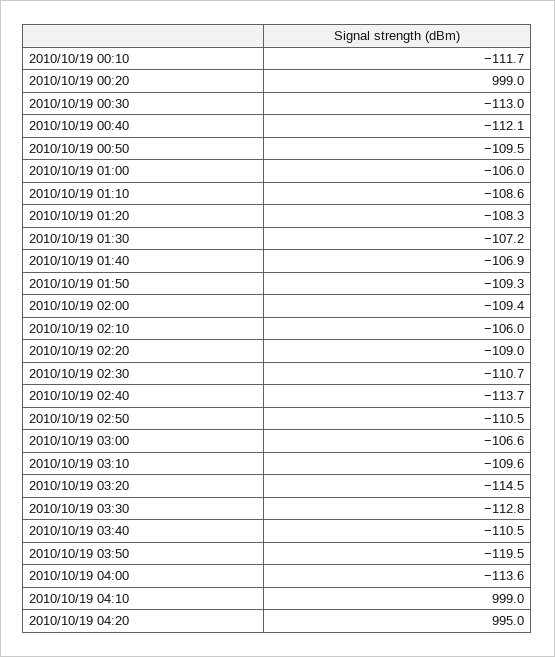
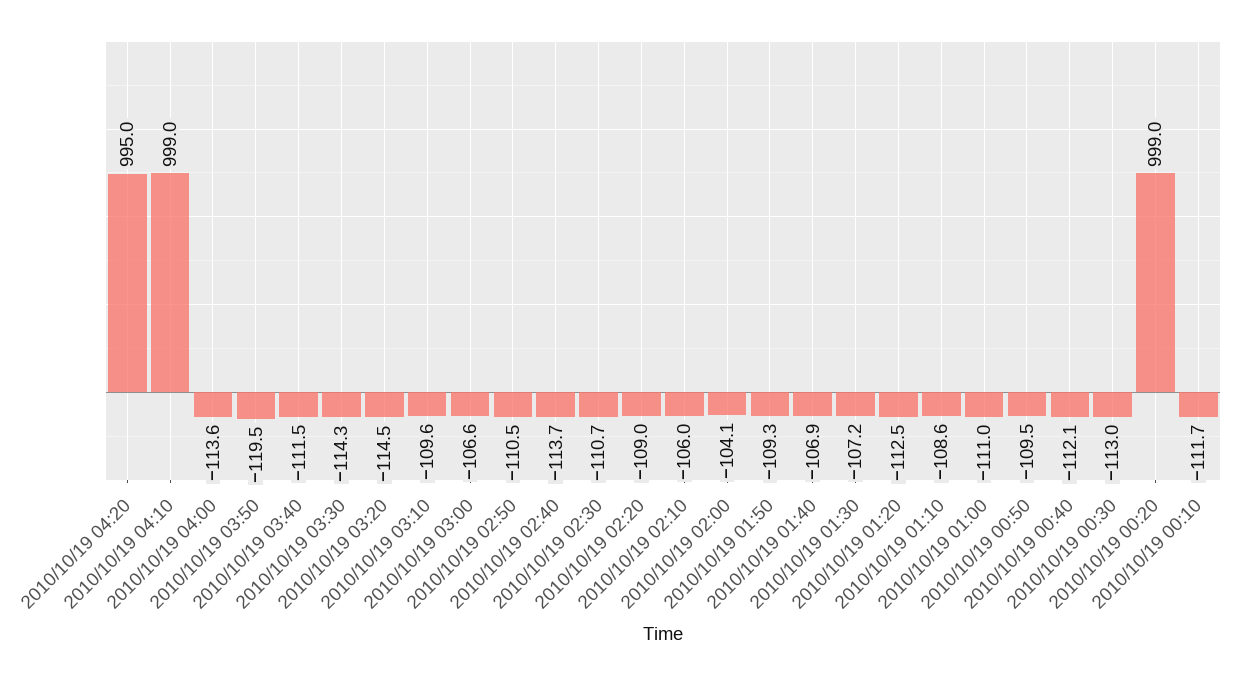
2010/10/19 01:00: -106 -> -111
2010/10/19 01:20: -108.3 -> -112.5
2010/10/19 02:00: -109.4 -> -104.1
2010/10/19 03:30: -112.8 -> -114.3
2010/10/19 03:40: -110.5 -> -111.5

